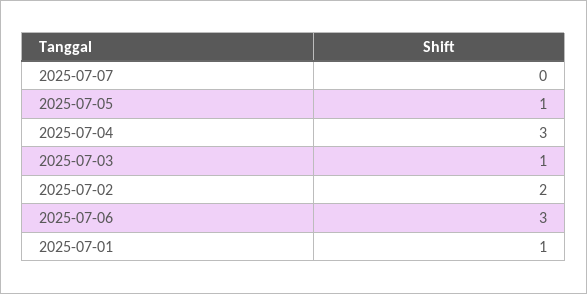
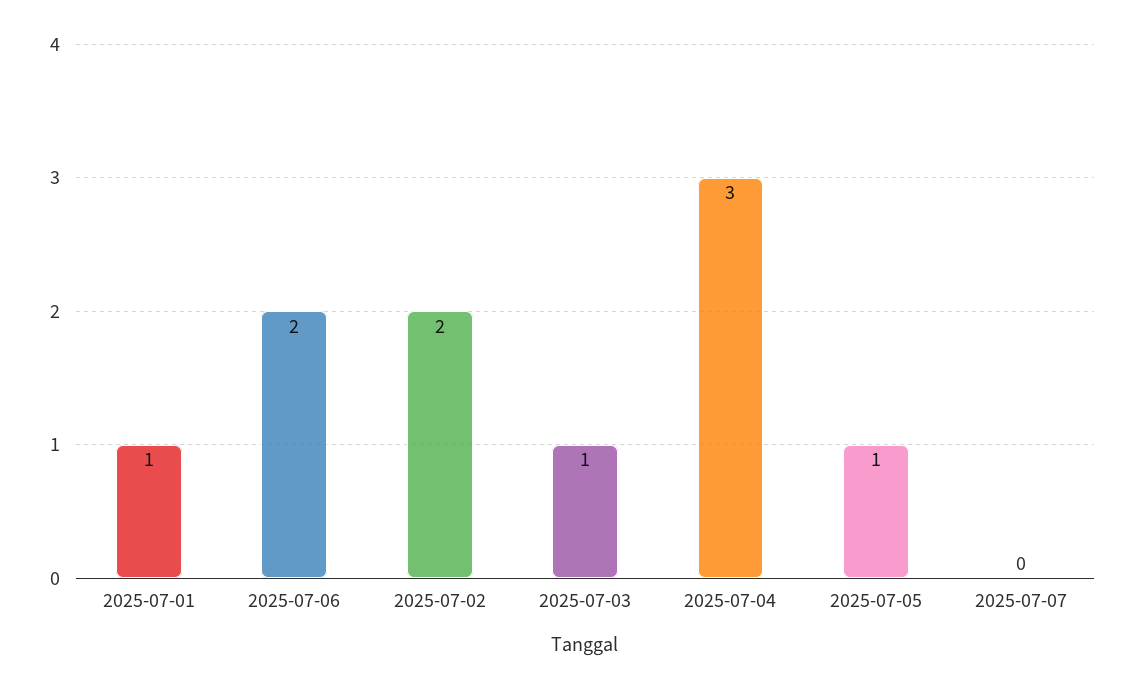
2025-07-06: 3 -> 2

